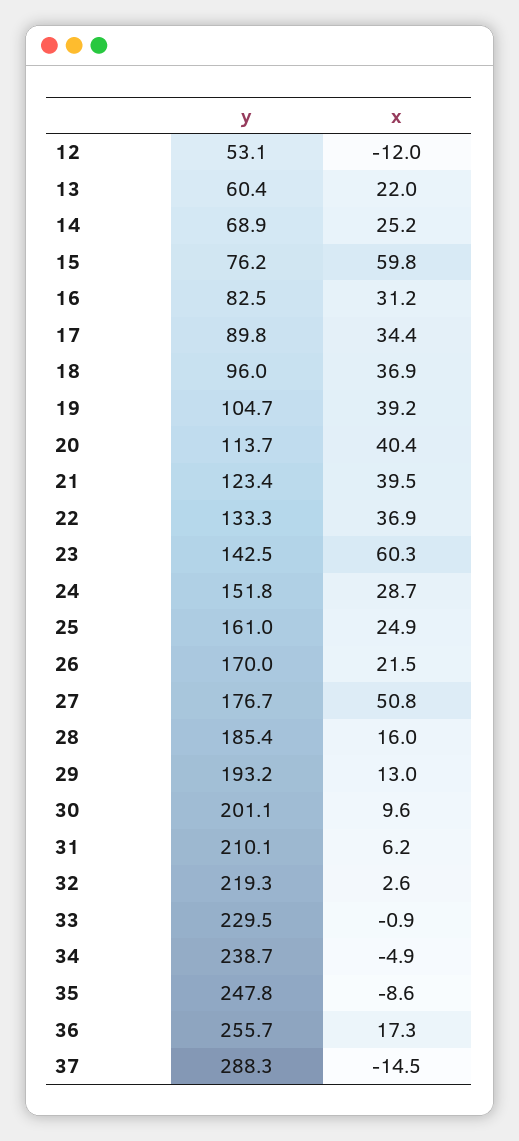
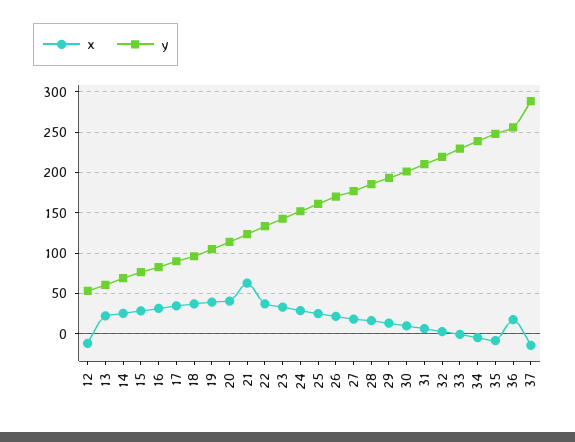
x, 15: 59.8 -> 30
x, 21: 39.5 -> 60
x, 23: 60.3 -> 30
x, 27: 50.8 -> 20

